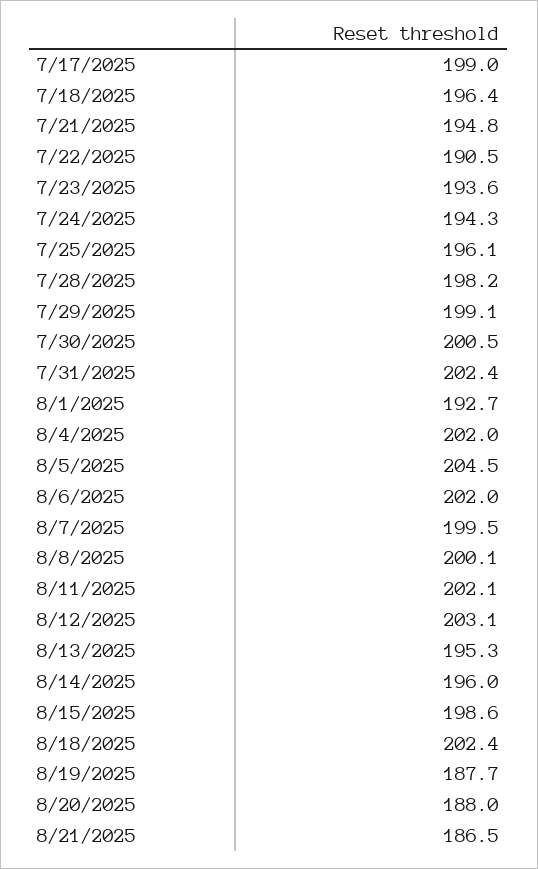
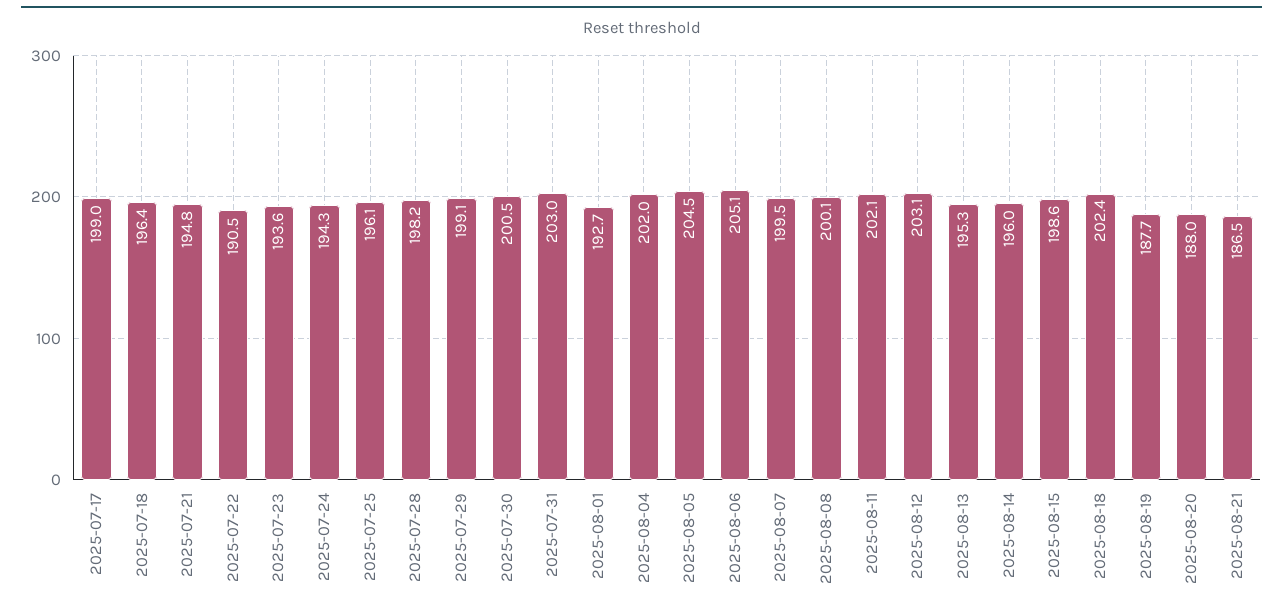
7/31/2025: 202.4 -> 203
8/6/2025: 202 -> 205.1

